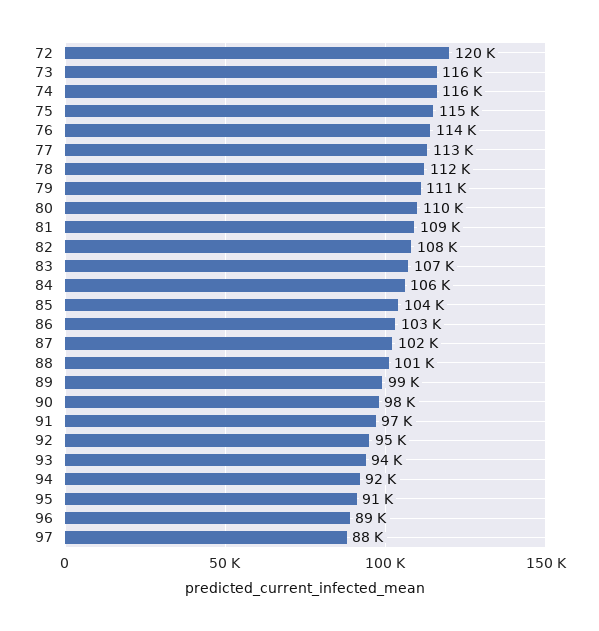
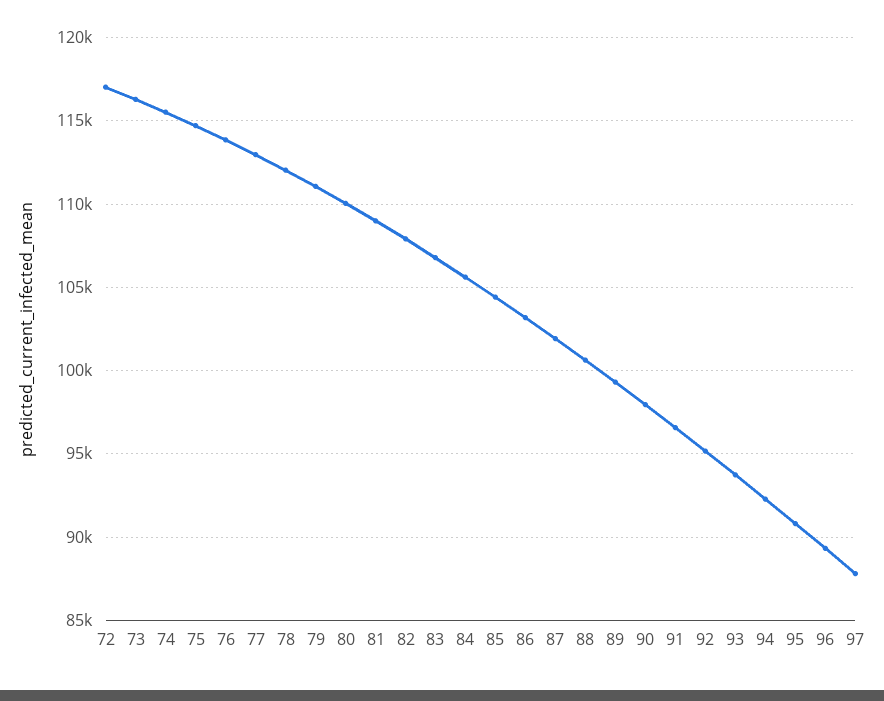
72: 120000 -> 117000

